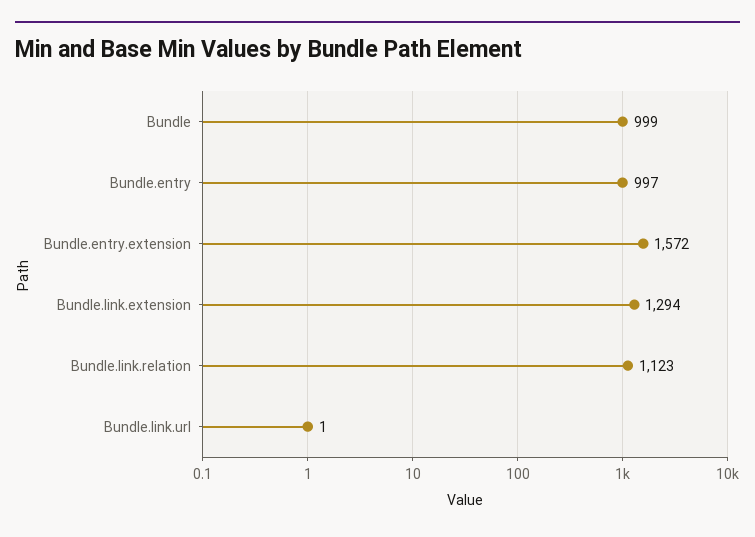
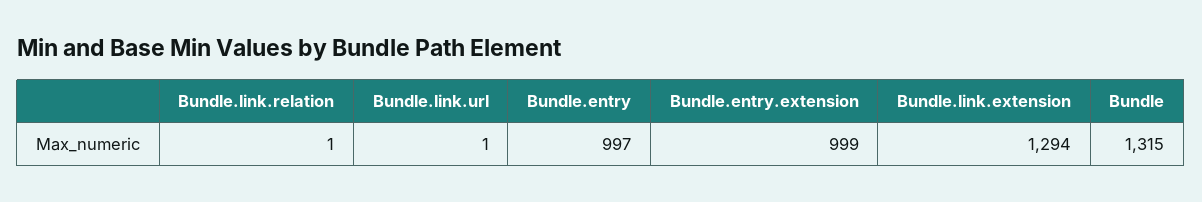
Bundle: 999 -> 1315
Bundle.entry.extension: 1572 -> 999
Bundle.link.relation: 1123 -> 1

